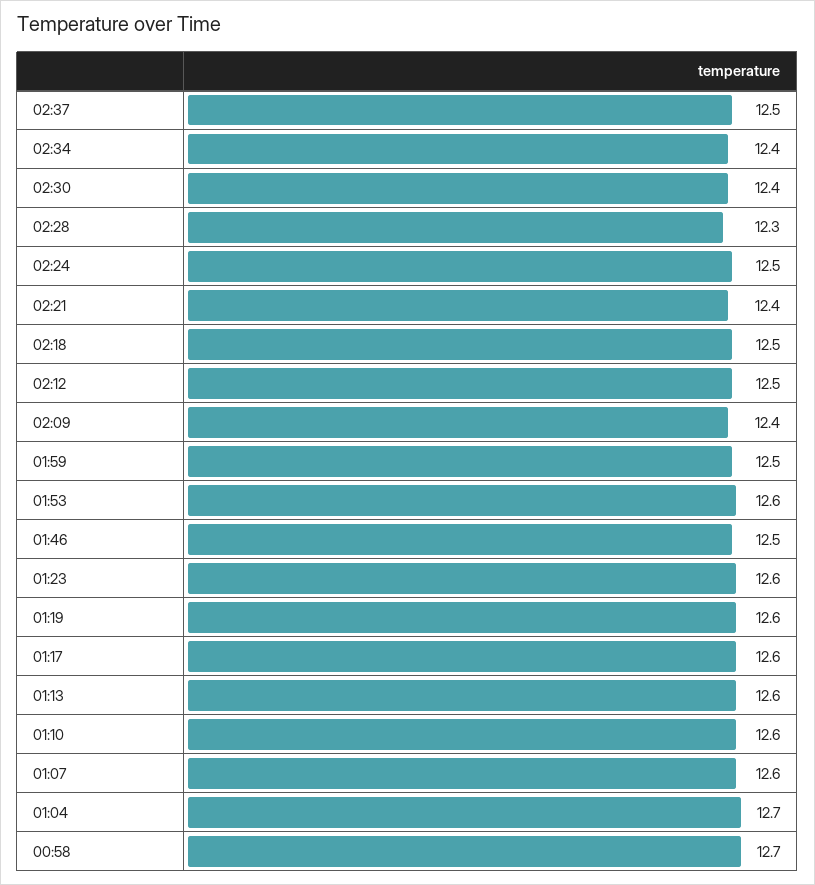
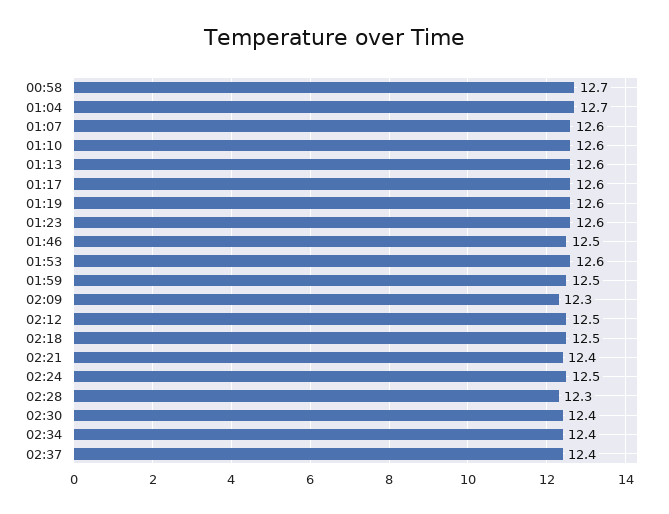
02:37: 12.5 -> 12.4
02:09: 12.4 -> 12.3

